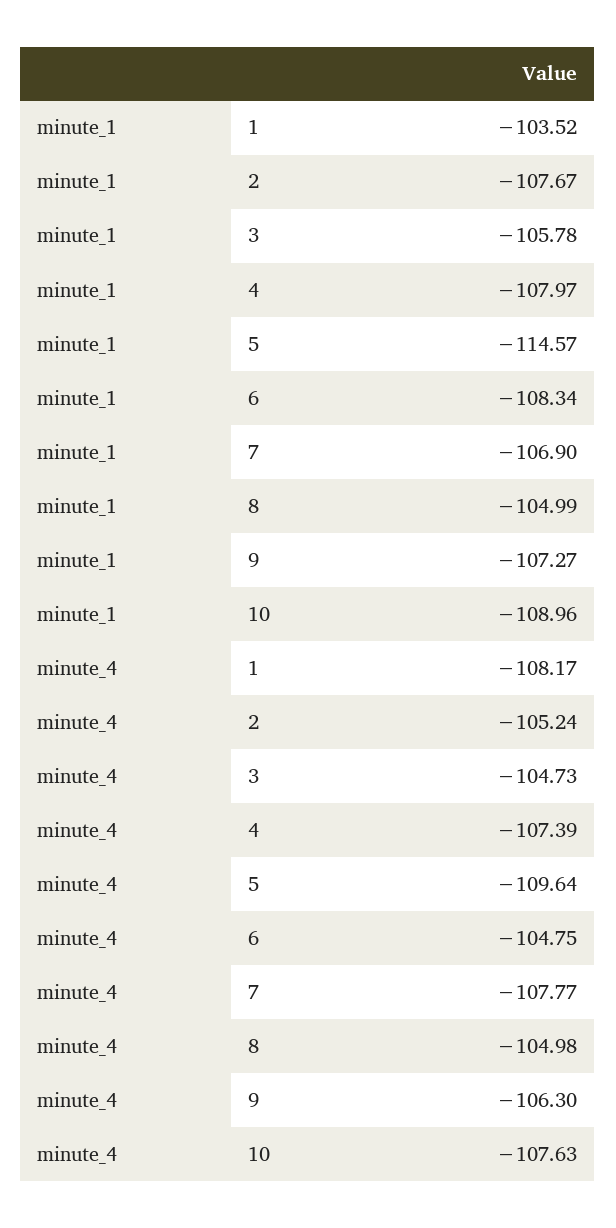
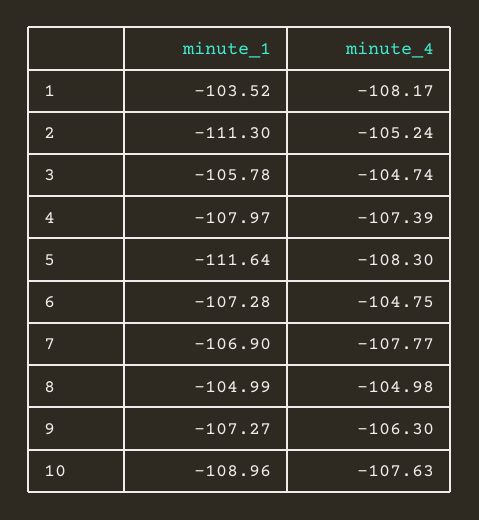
minute_1, 2: -107.67 -> -111.3
minute_1, 5: -114.57 -> -111.64
minute_1, 6: -108.34 -> -107.28
minute_4, 3: -104.73 -> -104.74
minute_4, 5: -109.64 -> -108.3

